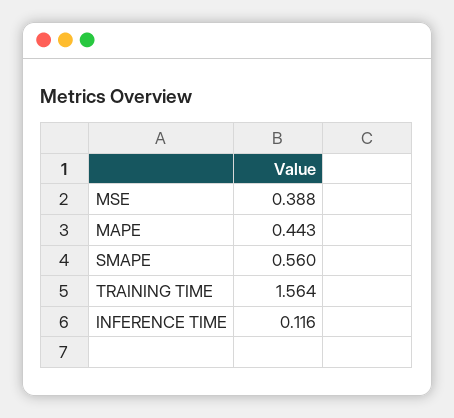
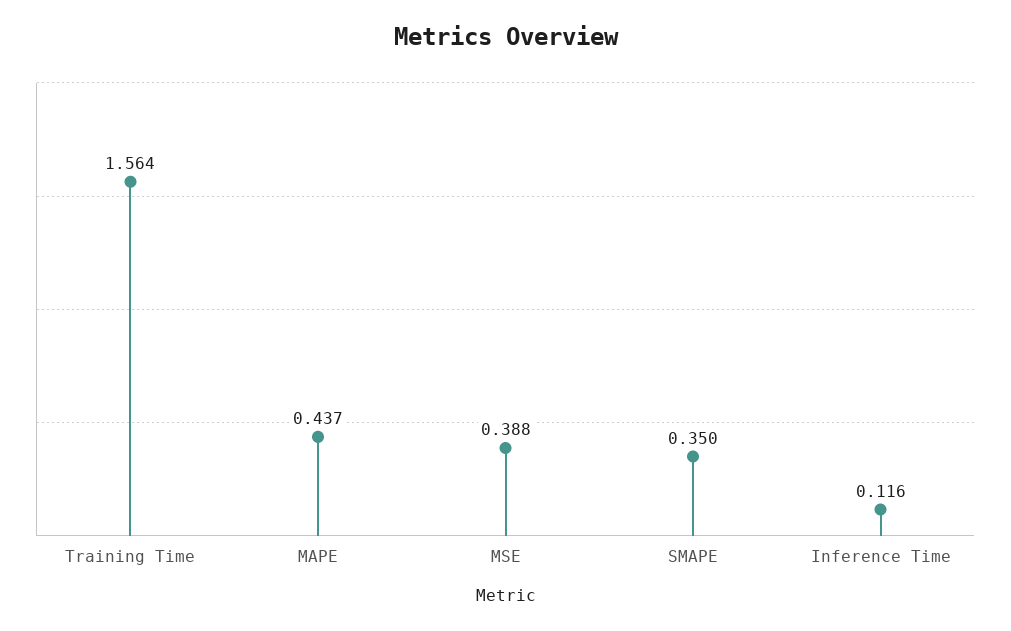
MAPE: 0.443 -> 0.437
SMAPE: 0.56 -> 0.35

